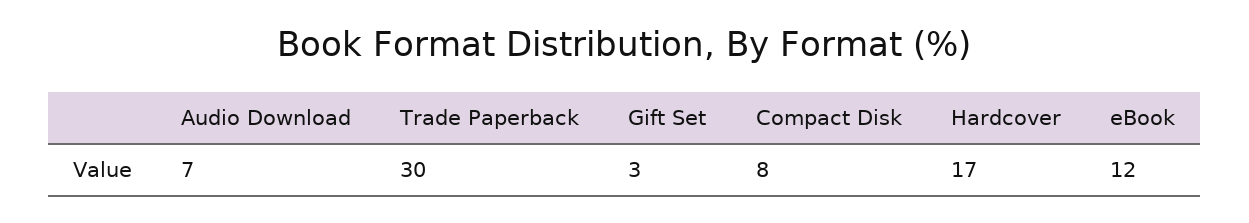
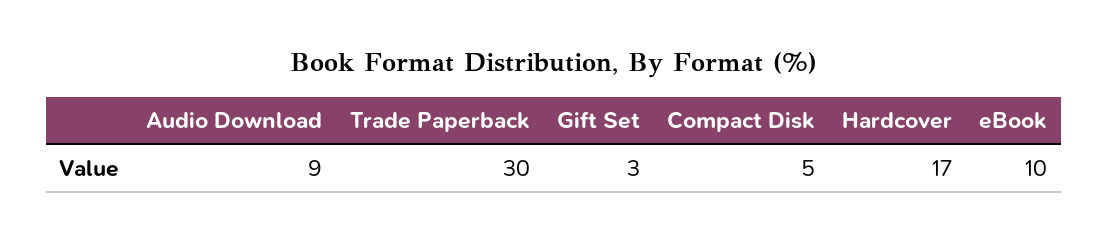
Audio Download: 7 -> 9
Compact Disk: 8 -> 5
eBook: 12 -> 10

